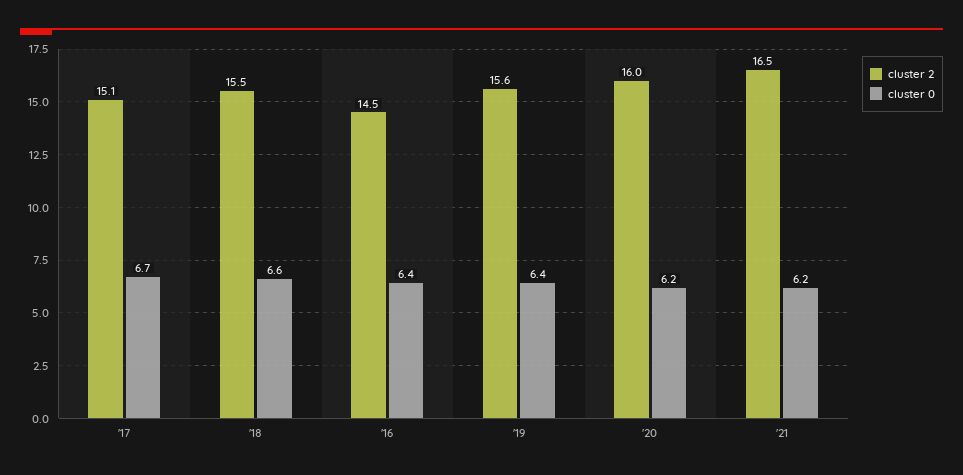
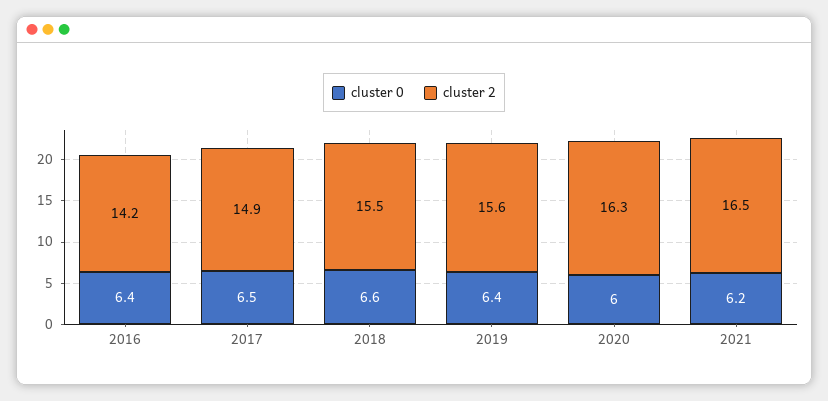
cluster 2, '17: 15.1 -> 14.9
cluster 0, '17: 6.7 -> 6.5
cluster 2, '16: 14.5 -> 14.2
cluster 2, '20: 16 -> 16.3
cluster 0, '20: 6.2 -> 6

